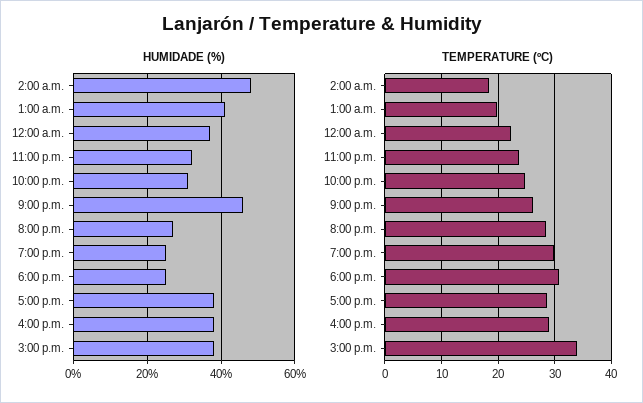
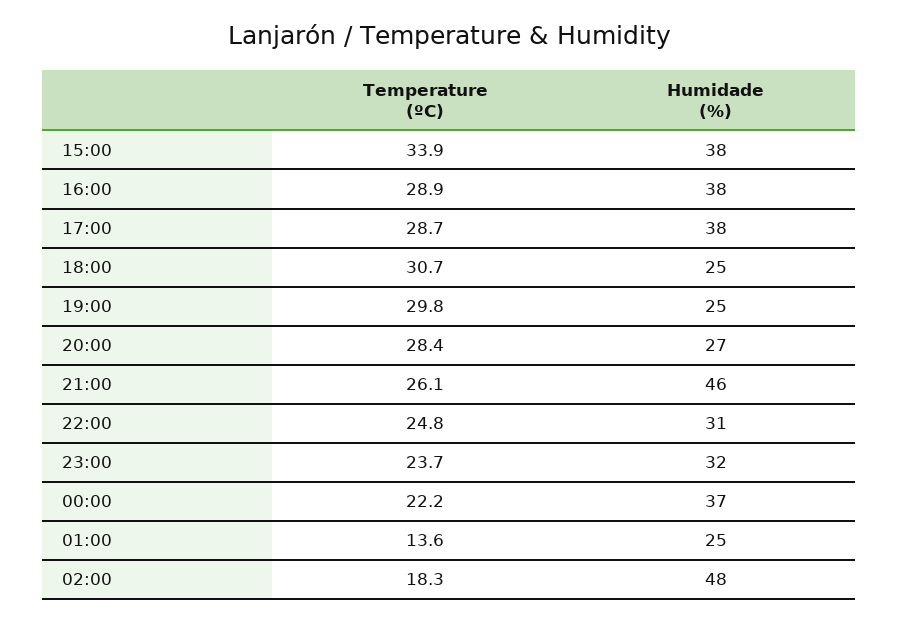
HUMIDADE (%), 1:00 a.m.: 40 -> 25
TEMPERATURE (ºC), 1:00 a.m.: 20 -> 13.6

